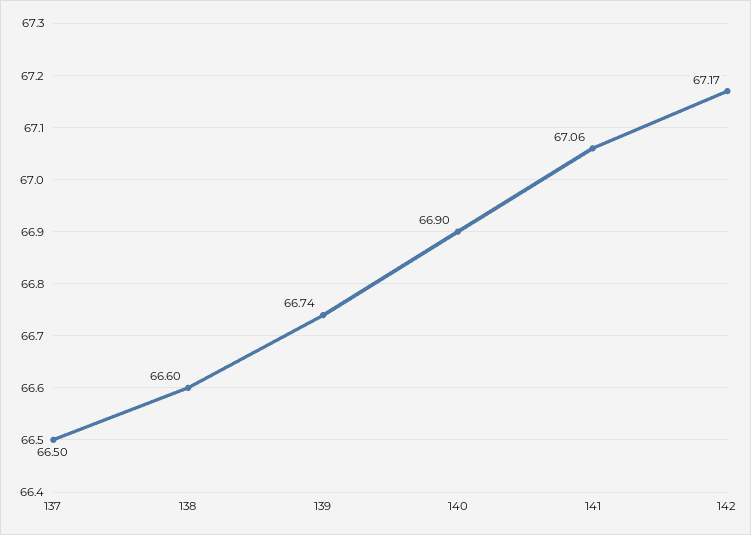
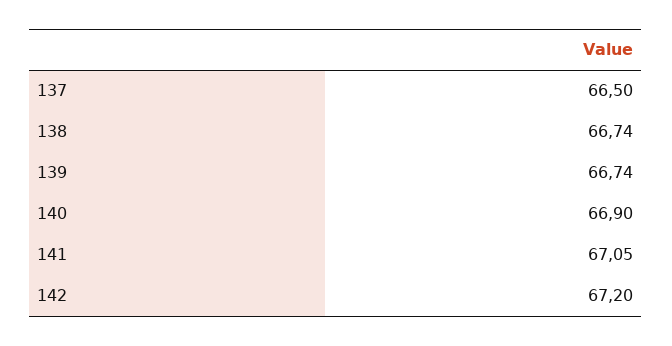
138: 66.6 -> 66.74
141: 67.06 -> 67.05
142: 67.17 -> 67.2

